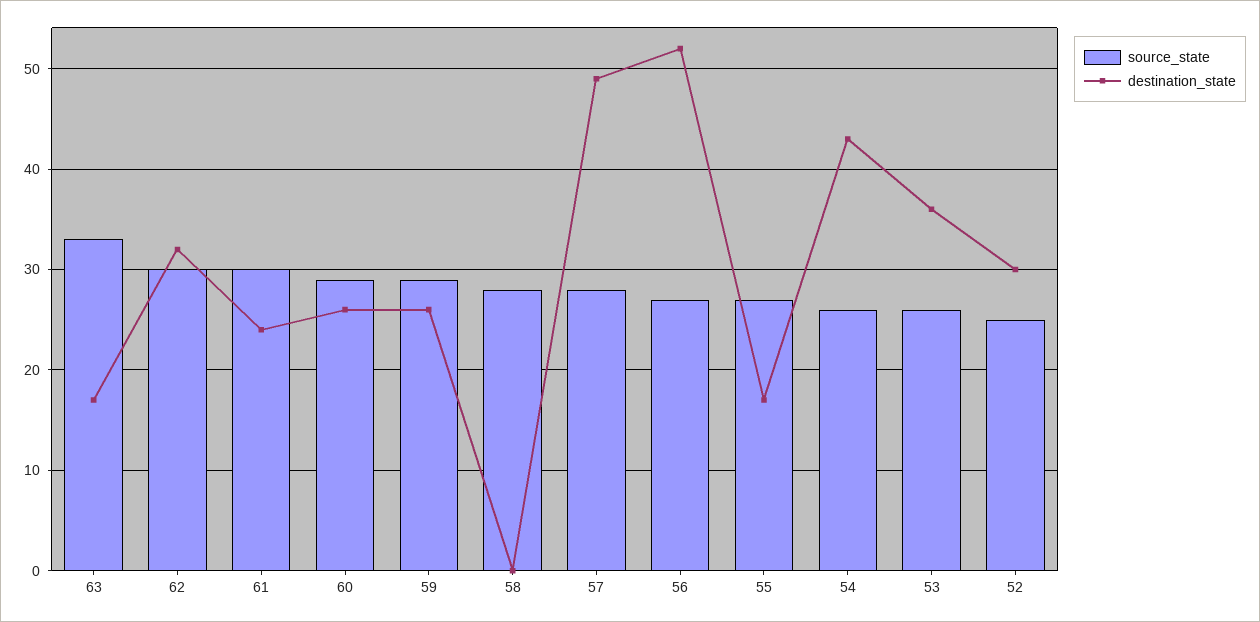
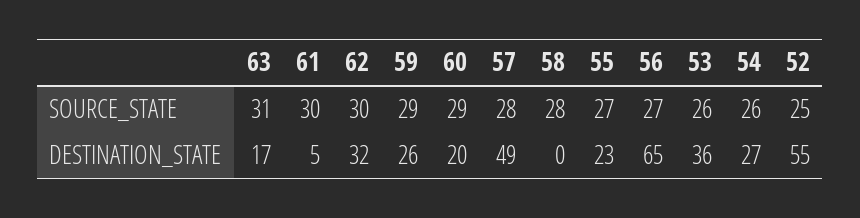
source_state, 63: 33 -> 31
destination_state, 61: 24 -> 5
destination_state, 60: 26 -> 20
destination_state, 56: 52 -> 65
destination_state, 55: 17 -> 23
destination_state, 54: 43 -> 27
destination_state, 52: 30 -> 55

